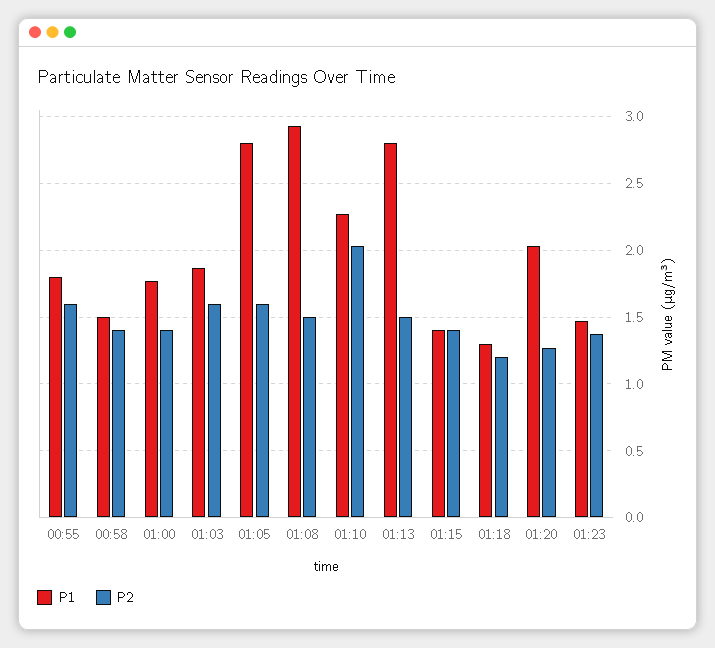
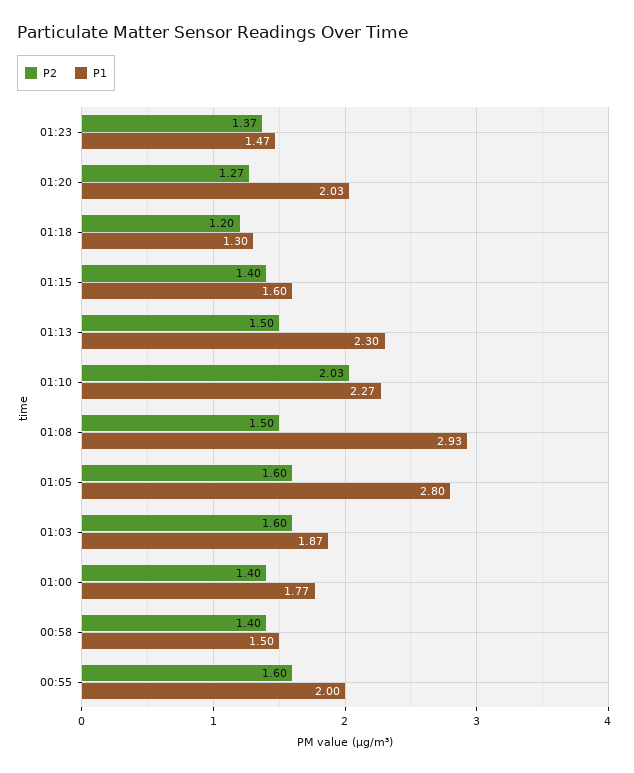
P1, 00:55: 1.8 -> 2
P1, 01:13: 2.8 -> 2.3
P1, 01:15: 1.4 -> 1.6

